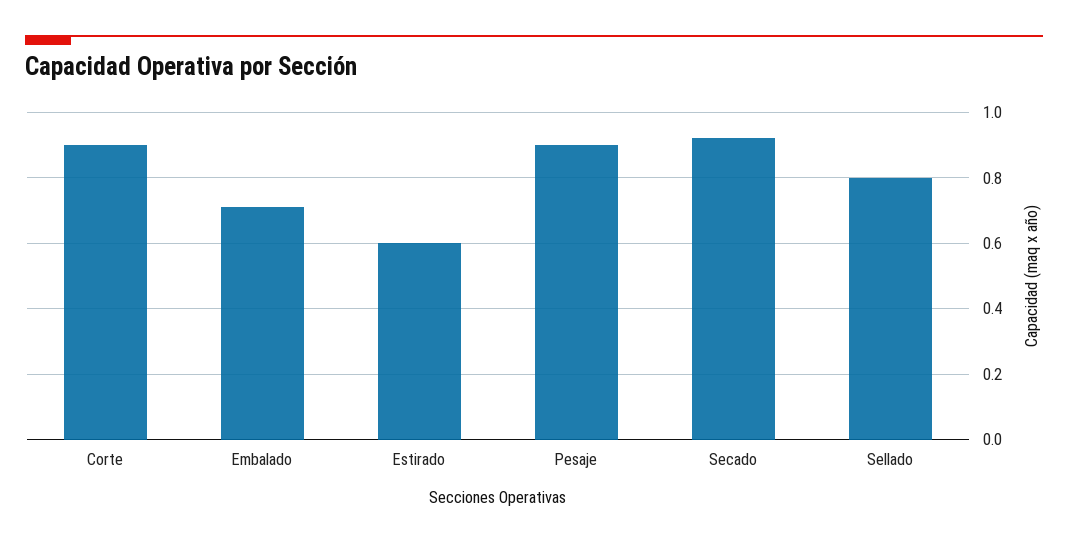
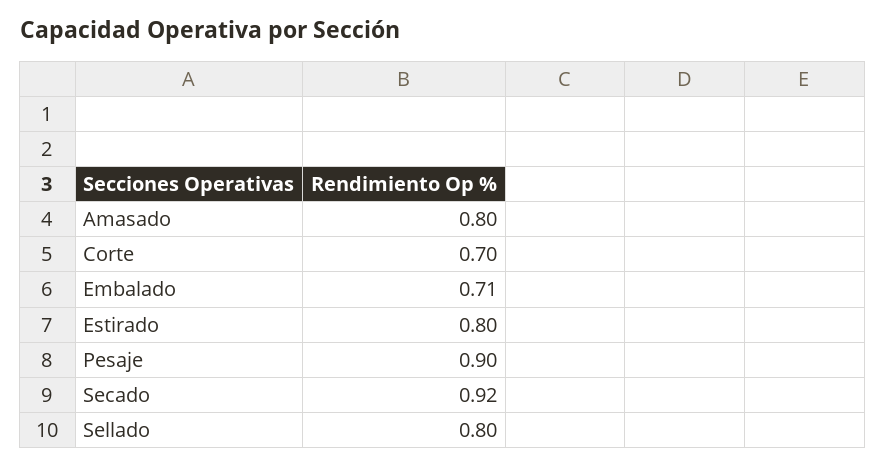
Corte: 0.9 -> 0.7
Estirado: 0.6 -> 0.8
Amasado: none -> 0.8

